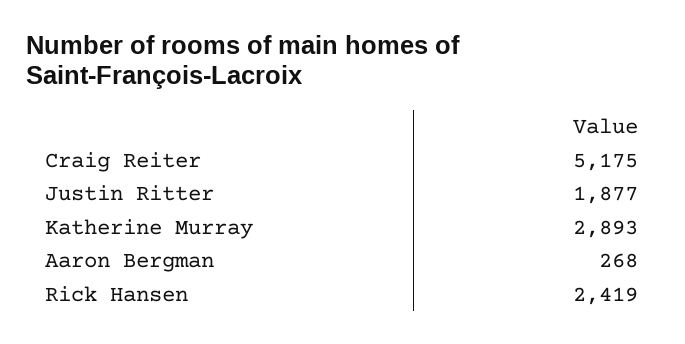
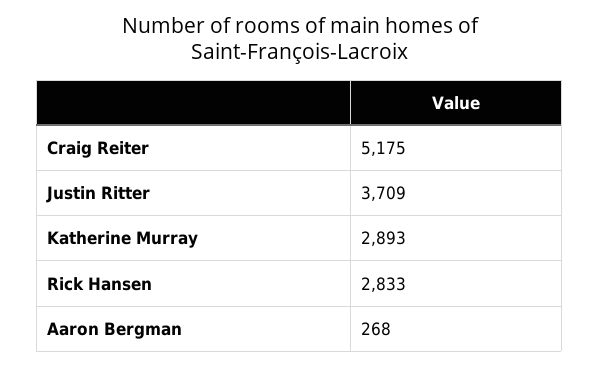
Justin Ritter: 1877 -> 3709
Rick Hansen: 2419 -> 2833

